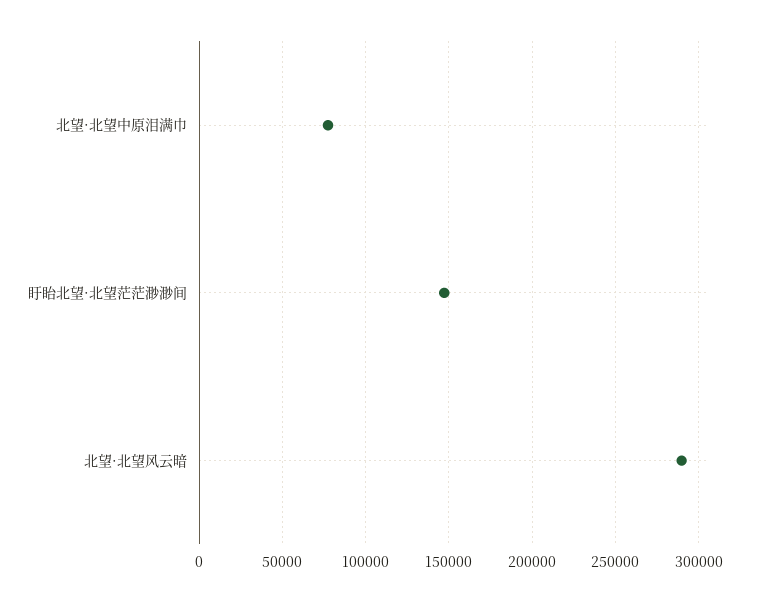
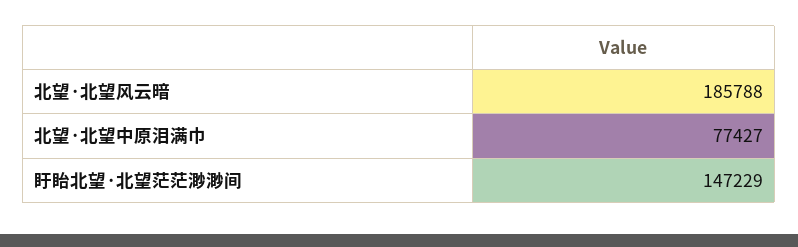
北望·北望风云暗: 290000 -> 185788

